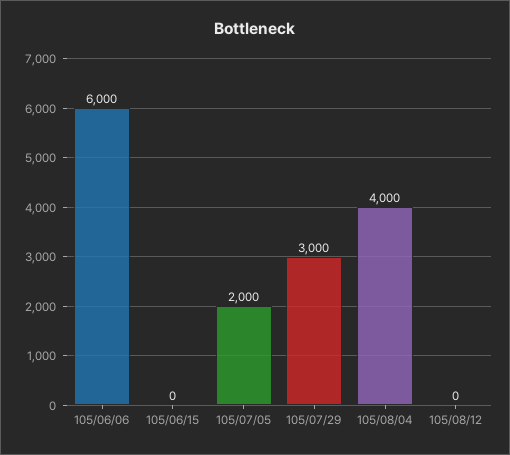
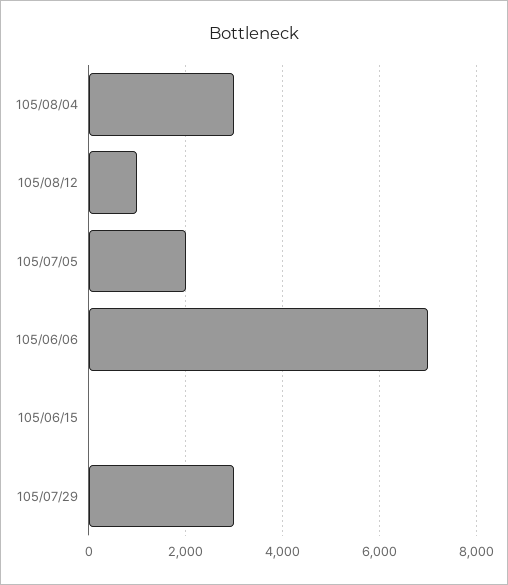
105/06/06: 6000 -> 7000
105/08/04: 4000 -> 3000
105/08/12: 0 -> 1000

